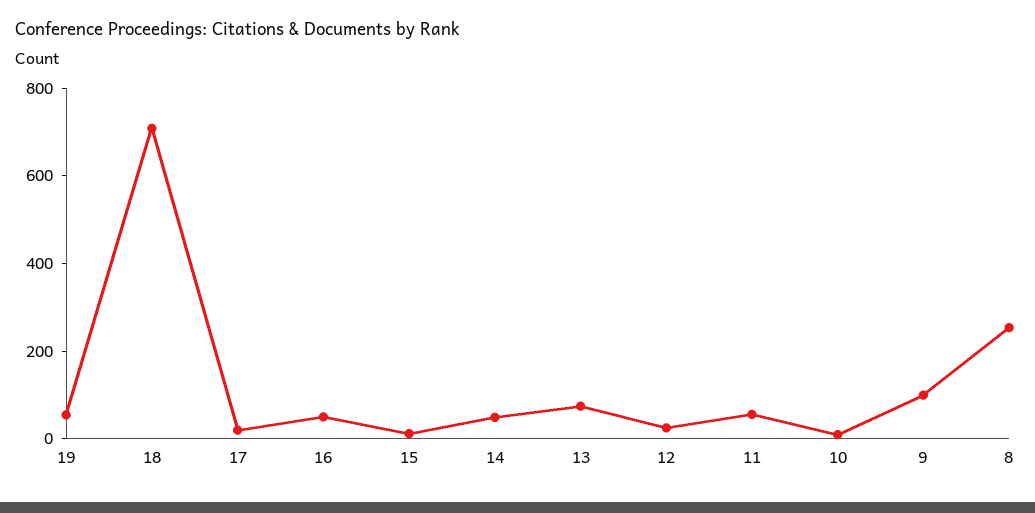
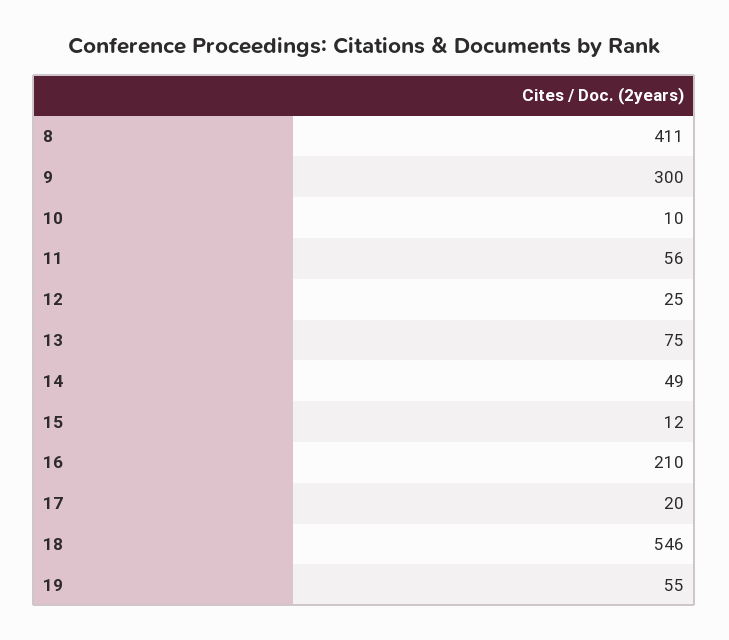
18: 700 -> 546
16: 50 -> 210
9: 100 -> 300
8: 250 -> 411

